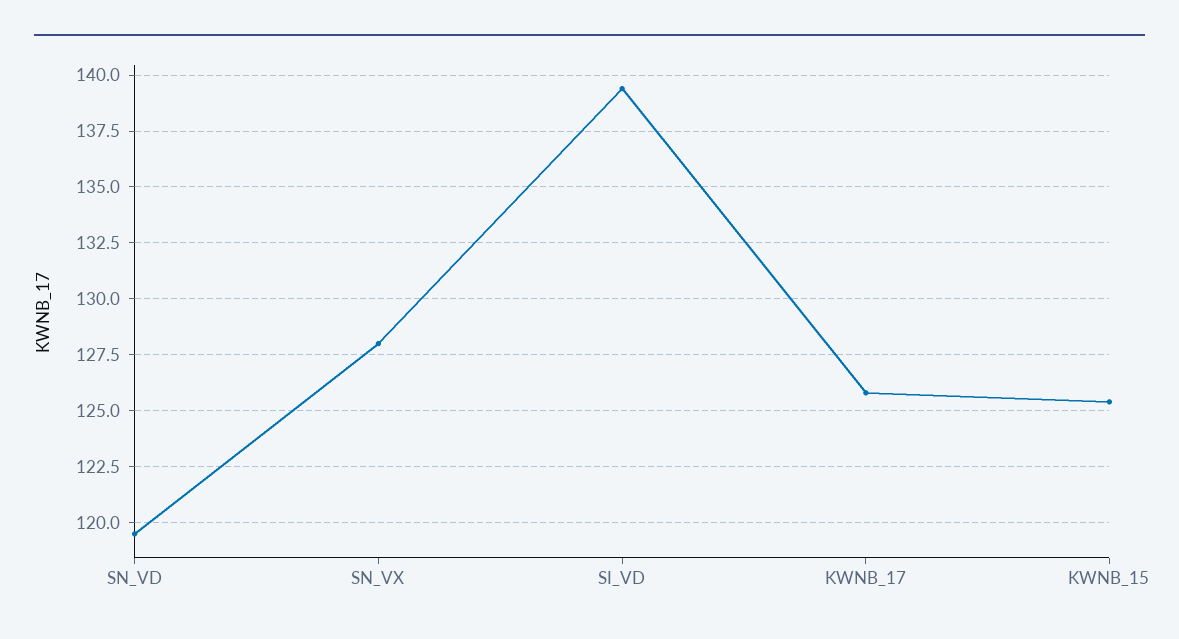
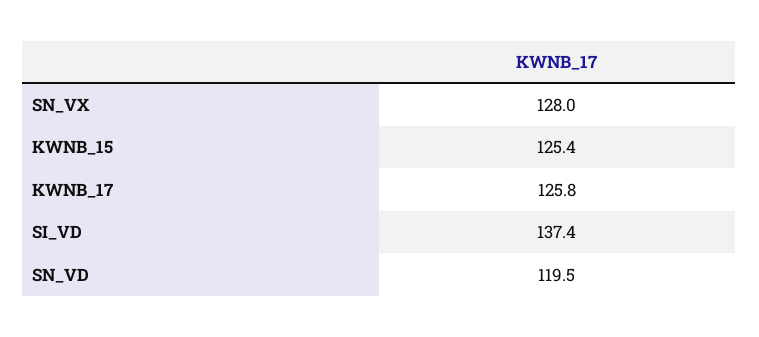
SI_VD: 139.5 -> 137.4

